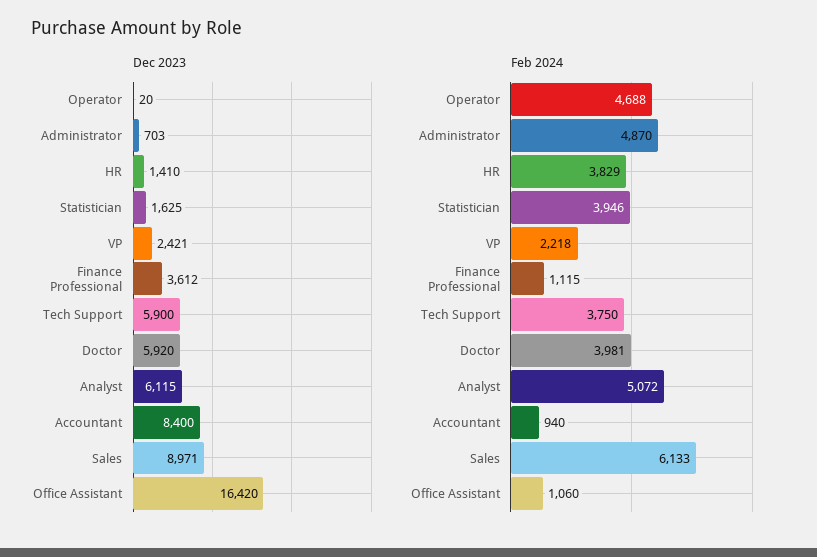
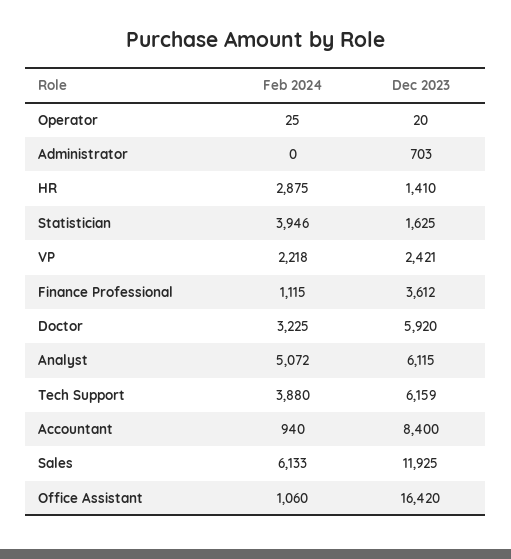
Dec 2023, Tech Support: 5900 -> 6159
Dec 2023, Sales: 8971 -> 11925
Feb 2024, Operator: 4688 -> 25
Feb 2024, Administrator: 4870 -> 0
Feb 2024, HR: 3829 -> 2875
Feb 2024, Tech Support: 3750 -> 3880
Feb 2024, Doctor: 3981 -> 3225

